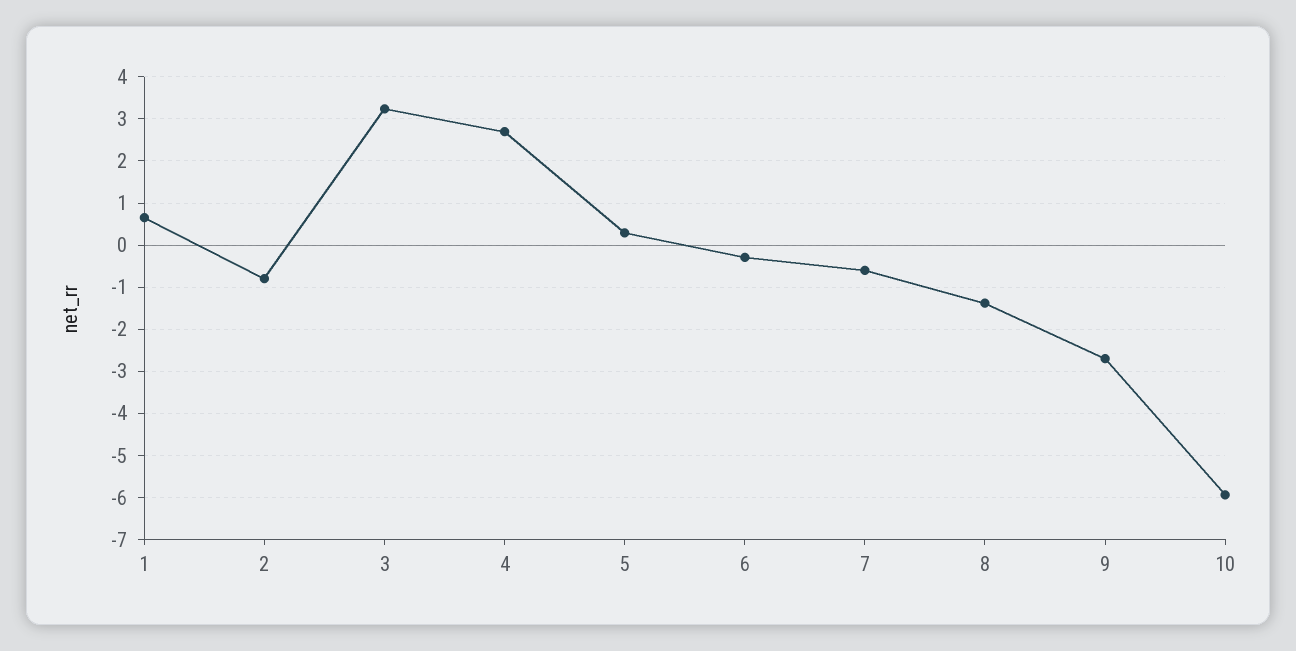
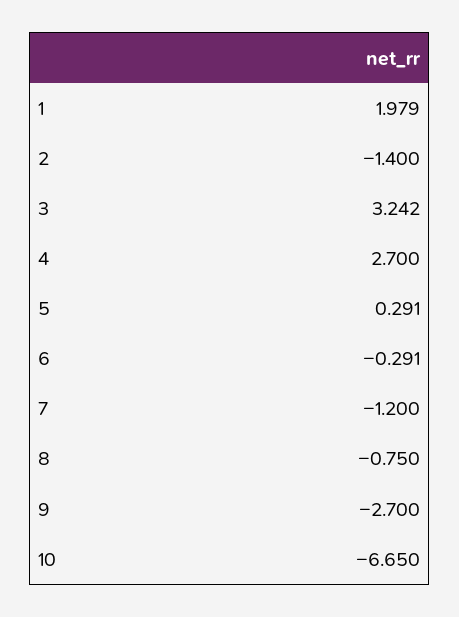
1: 0.6 -> 1.979
2: -0.8 -> -1.4
7: -0.6 -> -1.2
8: -1.4 -> -0.75
10: -6 -> -6.65

